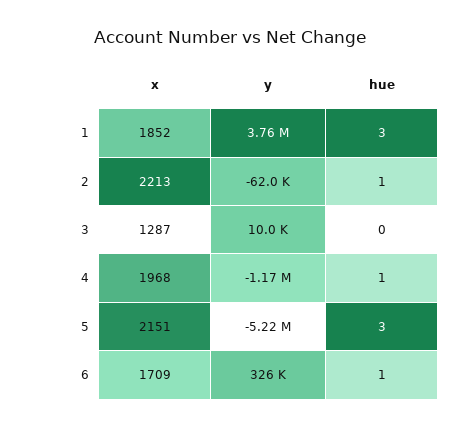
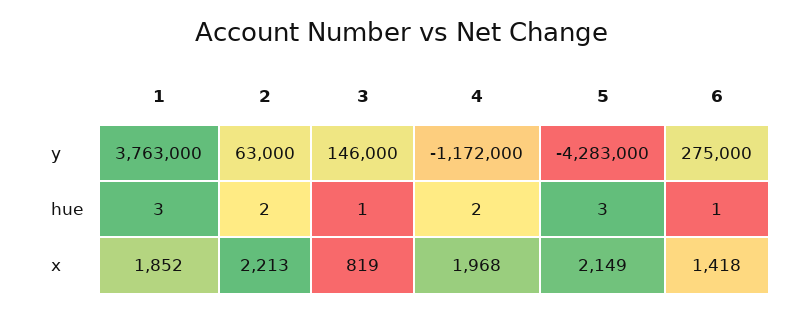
y, 2: -62000 -> 63000
hue, 2: 1 -> 2
x, 3: 1287 -> 819
y, 3: 10000 -> 146000
hue, 3: 0 -> 1
hue, 4: 1 -> 2
x, 5: 2151 -> 2149
y, 5: -5220000 -> -4283000
x, 6: 1709 -> 1418
y, 6: 326000 -> 275000

